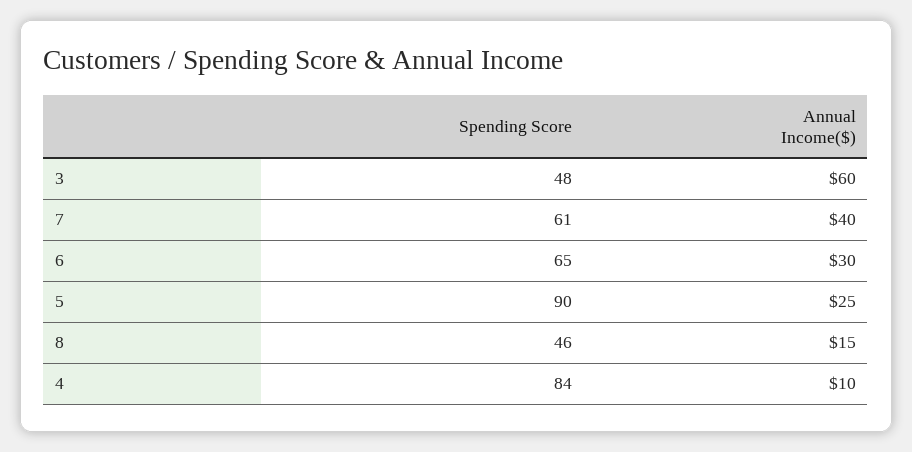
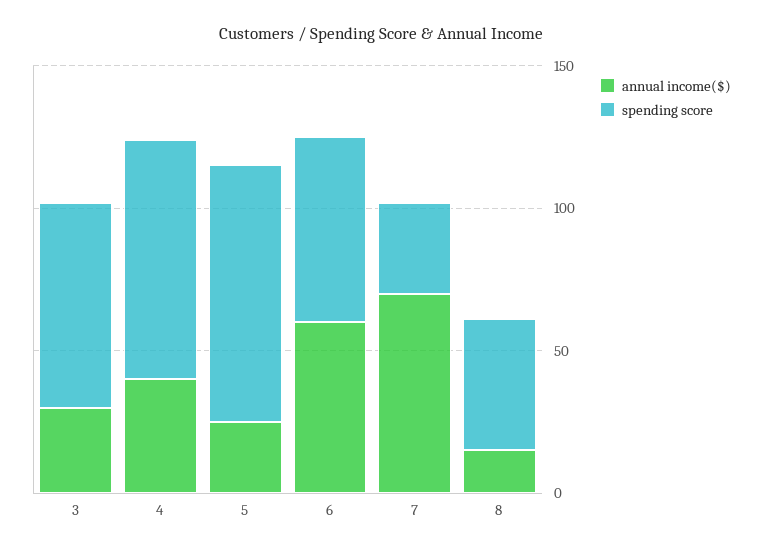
Spending Score, 3: 48 -> 70
Annual Income($), 3: 60 -> 30
Spending Score, 7: 61 -> 30
Annual Income($), 7: 40 -> 70
Annual Income($), 6: 30 -> 60
Annual Income($), 4: 10 -> 40

